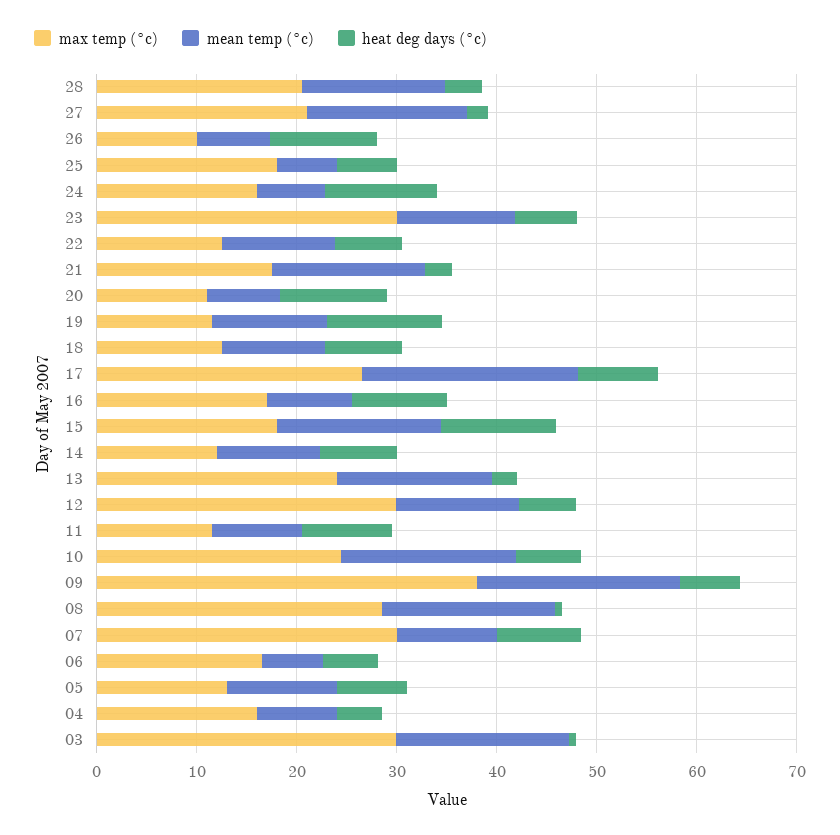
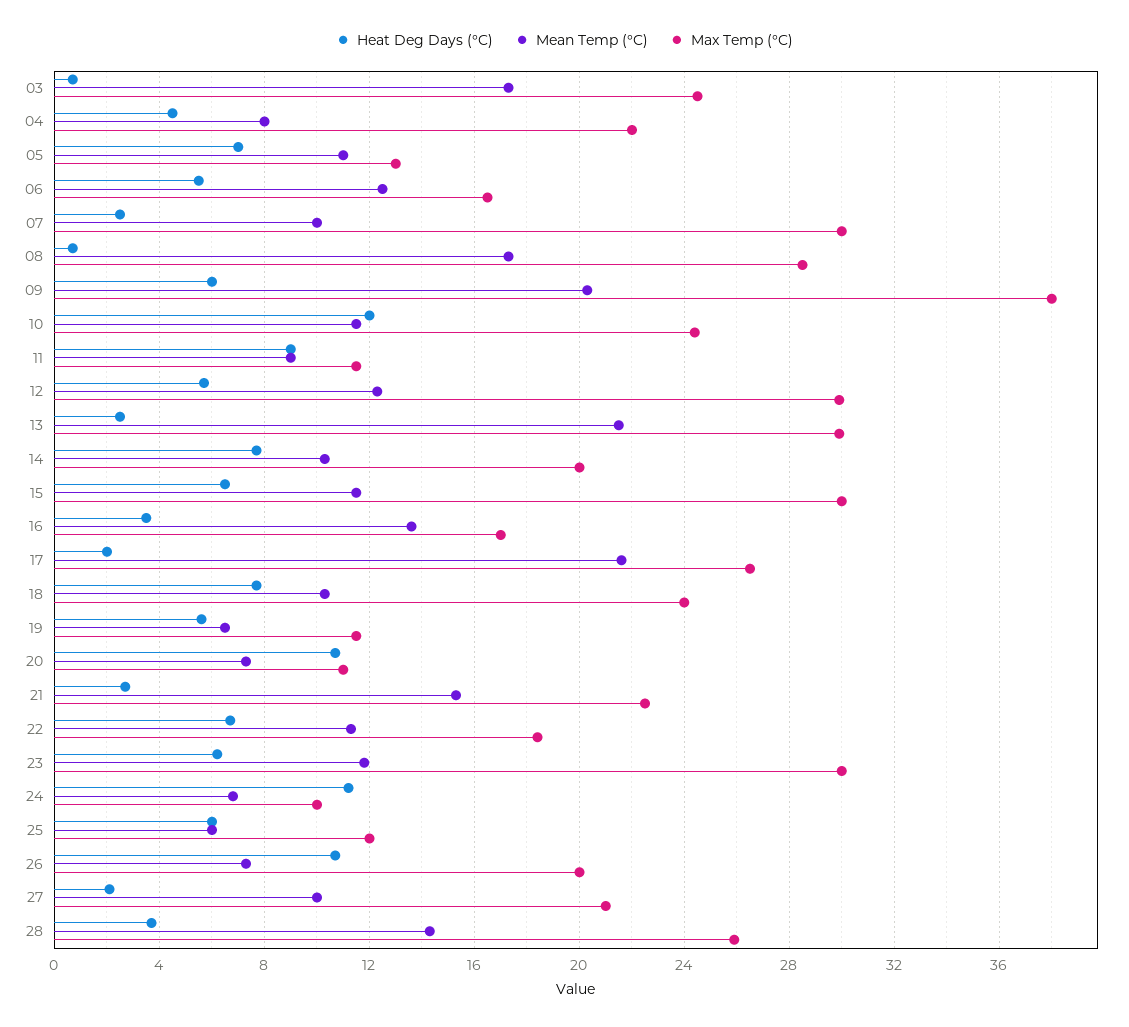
max temp (°c), 28: 20 -> 26
mean temp (°c), 27: 16 -> 10
max temp (°c), 26: 10 -> 20
max temp (°c), 25: 18 -> 12
max temp (°c), 24: 16 -> 10
max temp (°c), 22: 12 -> 18.5
max temp (°c), 21: 18 -> 22.5
mean temp (°c), 19: 12 -> 6.5
heat deg days (°c), 19: 12 -> 5.5
max temp (°c), 18: 12 -> 24
heat deg days (°c), 17: 8 -> 2
mean temp (°c), 16: 8 -> 13.5
heat deg days (°c), 16: 10 -> 3.5
max temp (°c), 15: 18 -> 30
mean temp (°c), 15: 16 -> 11.5
heat deg days (°c), 15: 12 -> 6.5
max temp (°c), 14: 12 -> 20
max temp (°c), 13: 24 -> 30
mean temp (°c), 13: 16 -> 21.5
mean temp (°c), 10: 18 -> 11.5
heat deg days (°c), 10: 6 -> 12
heat deg days (°c), 07: 8 -> 2.5
mean temp (°c), 06: 6 -> 12.5
max temp (°c), 04: 16 -> 22
max temp (°c), 03: 30 -> 24.5

